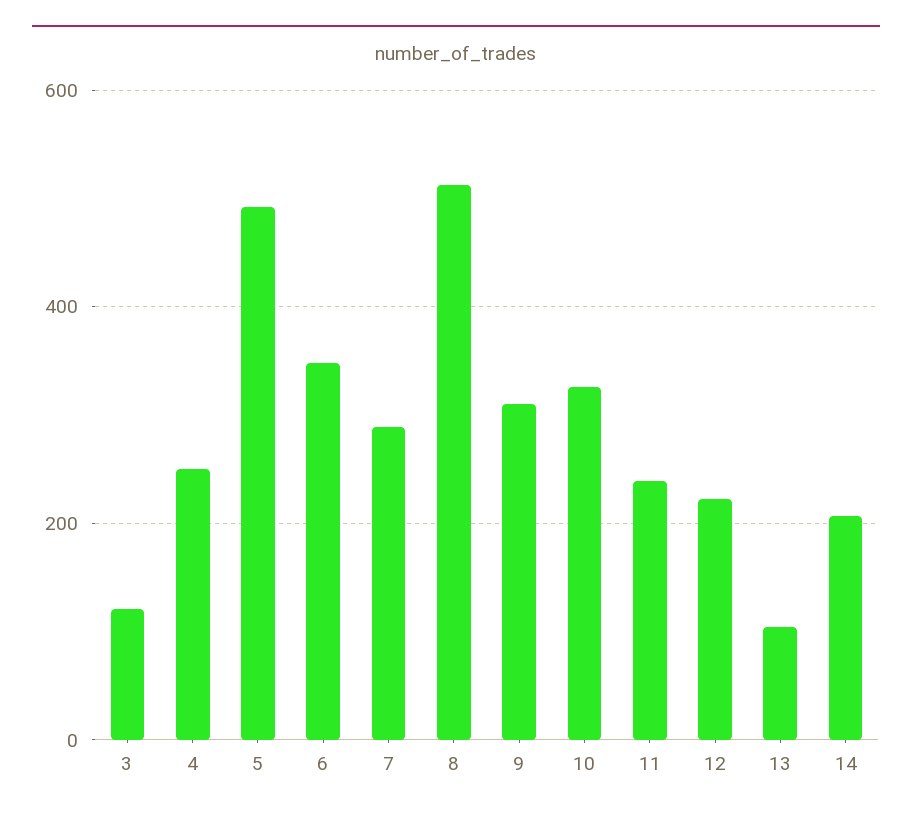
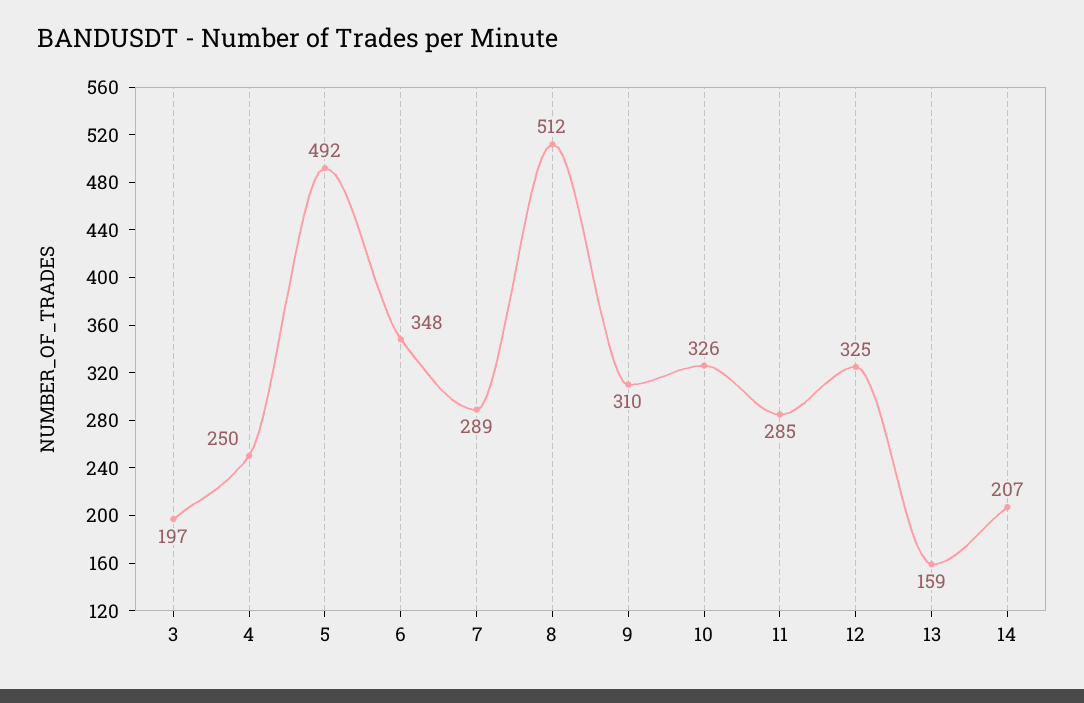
3: 120 -> 197
11: 240 -> 285
12: 220 -> 325
13: 100 -> 159

